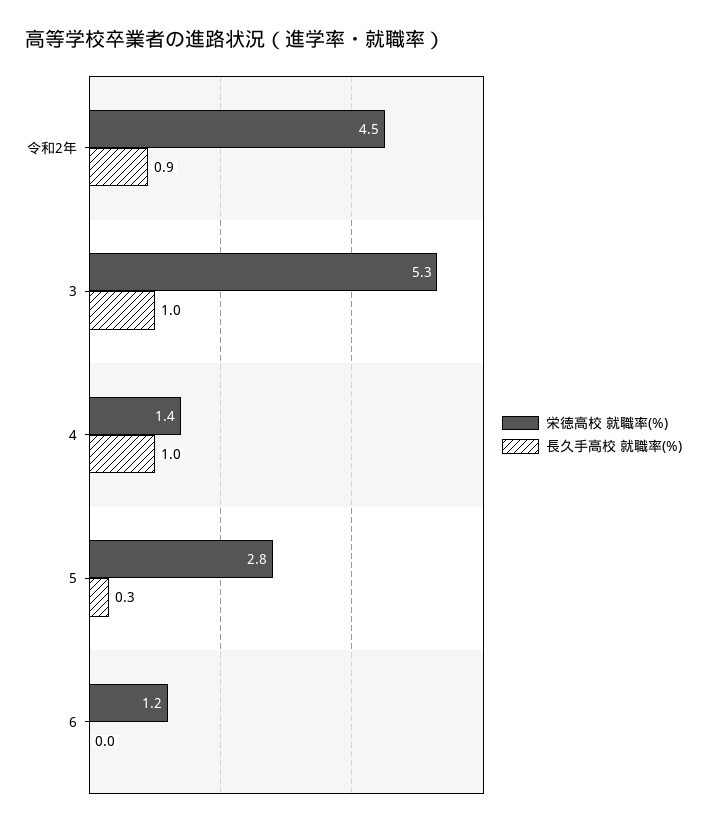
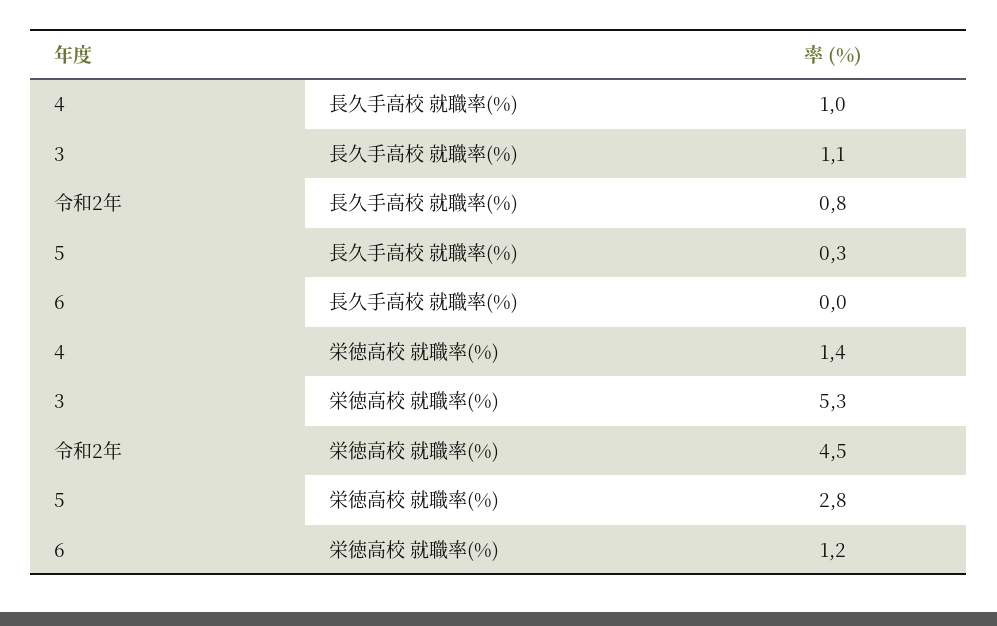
長久手高校 就職率(%), 令和2年: 0.9 -> 0.8
長久手高校 就職率(%), 3: 1 -> 1.1

